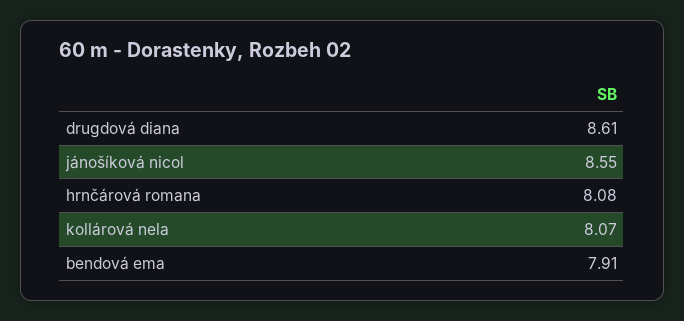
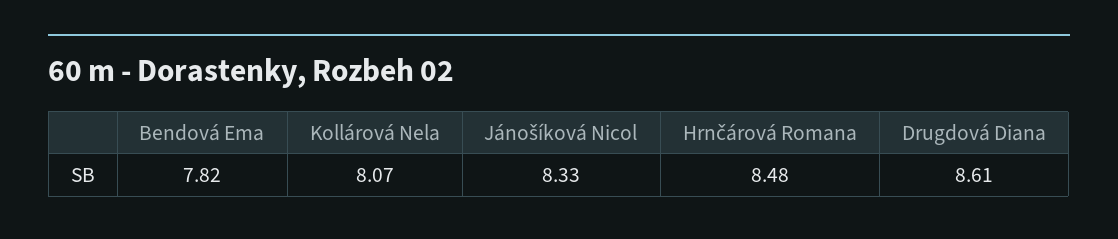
jánošíková nicol: 8.55 -> 8.33
hrnčárová romana: 8.08 -> 8.48
bendová ema: 7.91 -> 7.82

